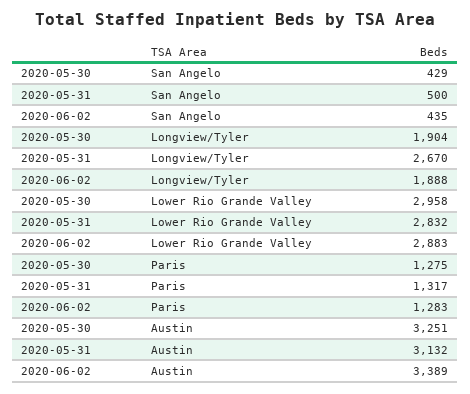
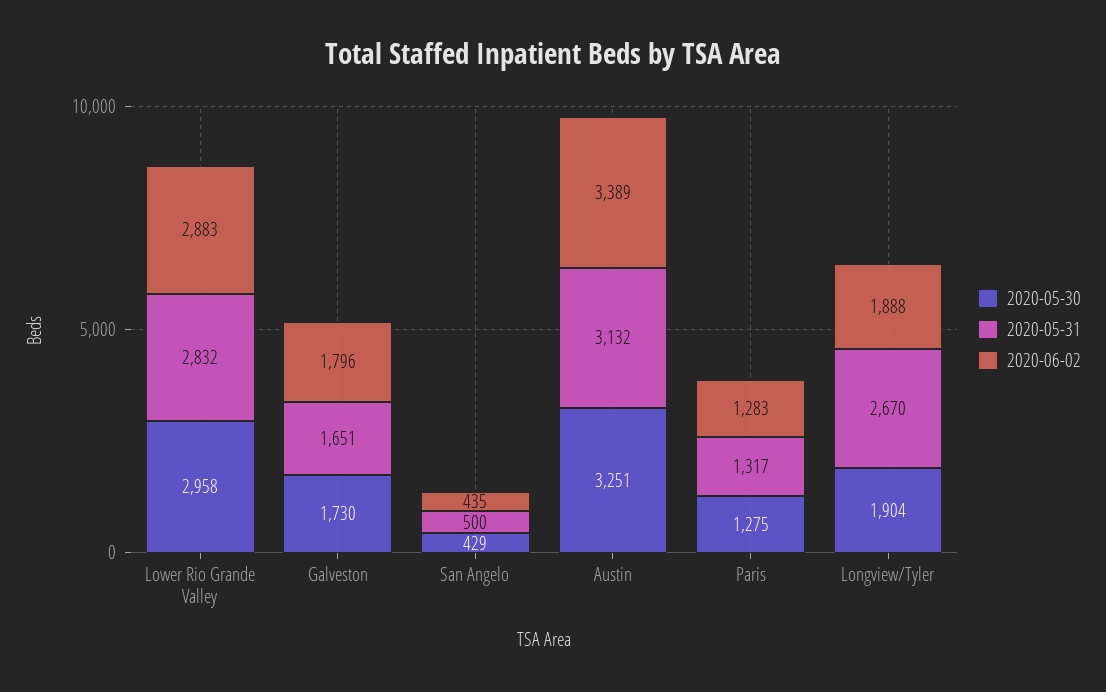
2020-05-30, Galveston: none -> 1730
2020-05-31, Galveston: none -> 1651
2020-06-02, Galveston: none -> 1796

